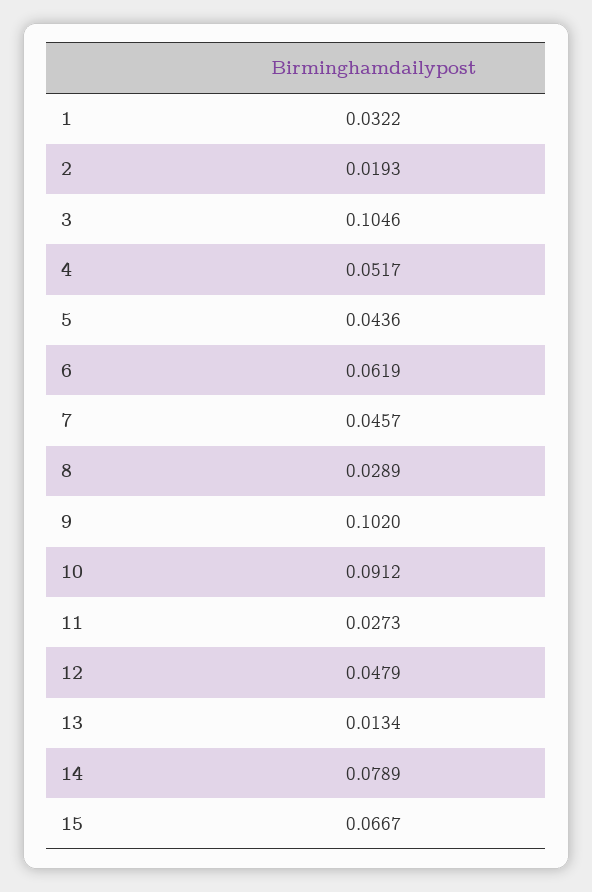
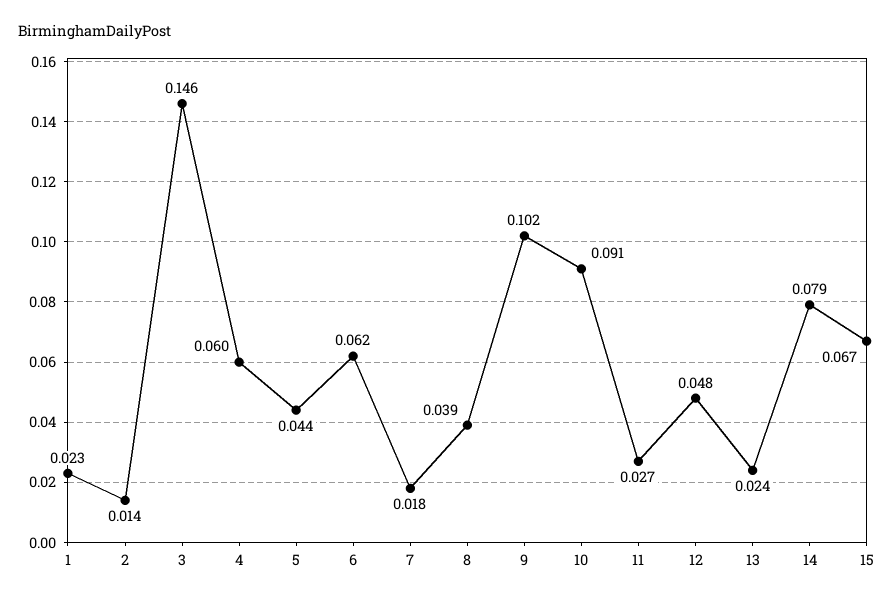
1: 0.0322 -> 0.023
2: 0.0193 -> 0.014
3: 0.1046 -> 0.146
4: 0.0517 -> 0.06
7: 0.0457 -> 0.018
8: 0.0289 -> 0.039
13: 0.0134 -> 0.024

